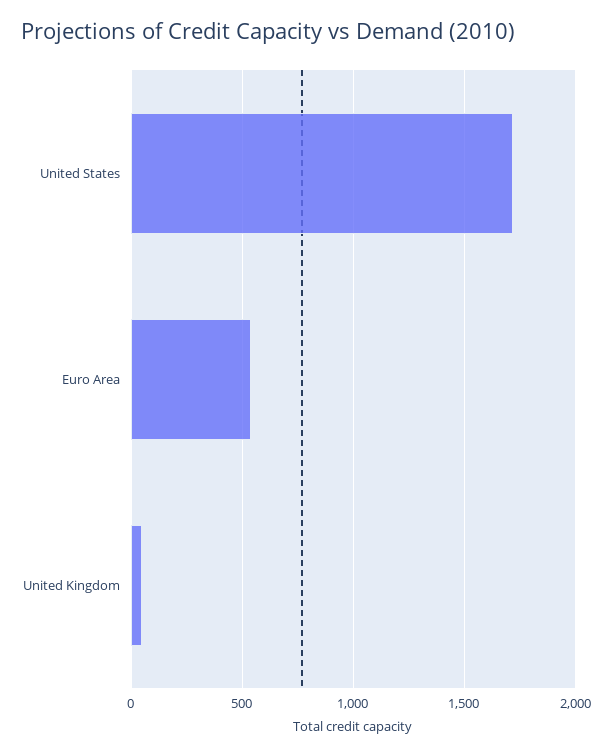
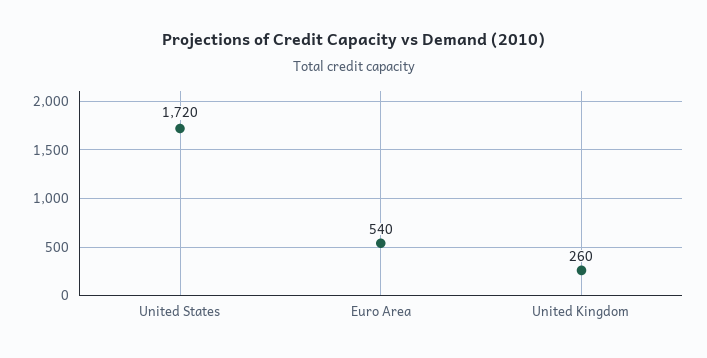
United Kingdom: 50 -> 260

